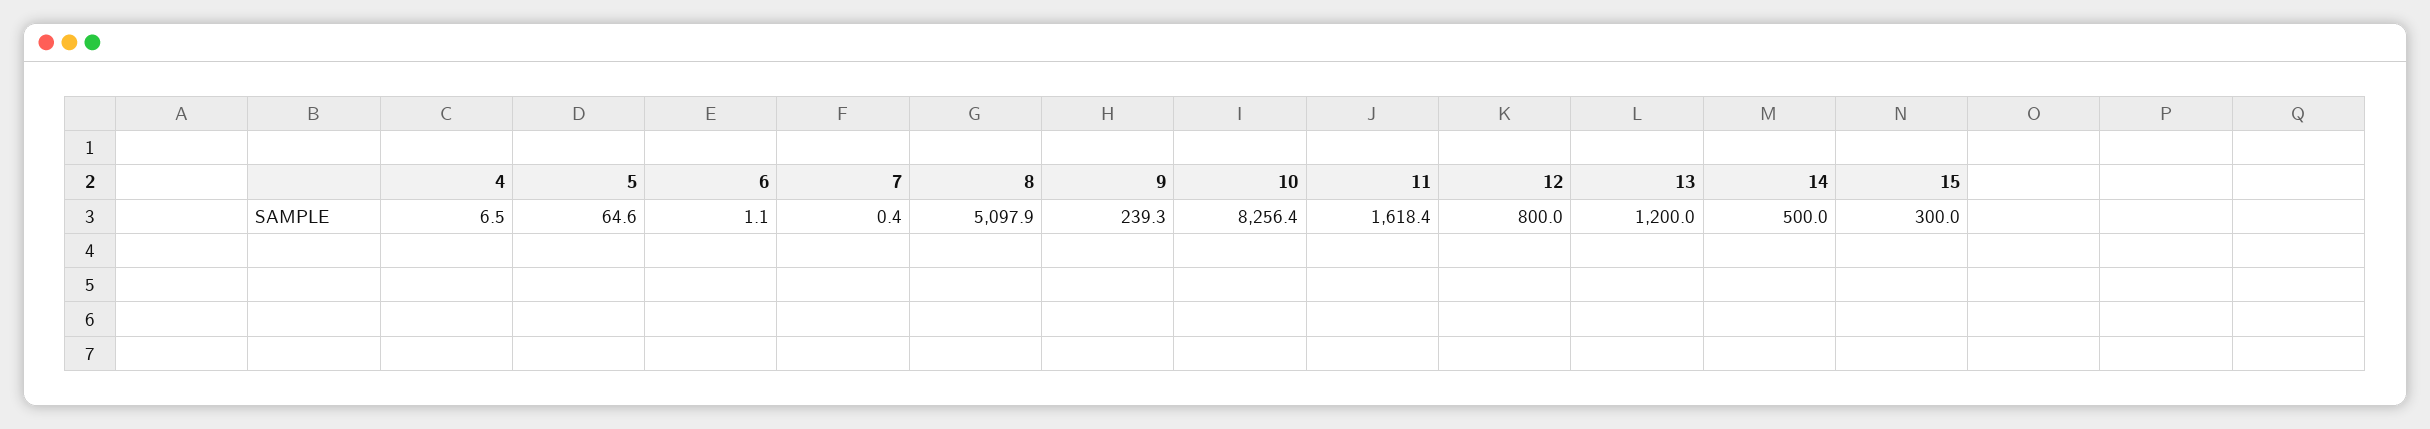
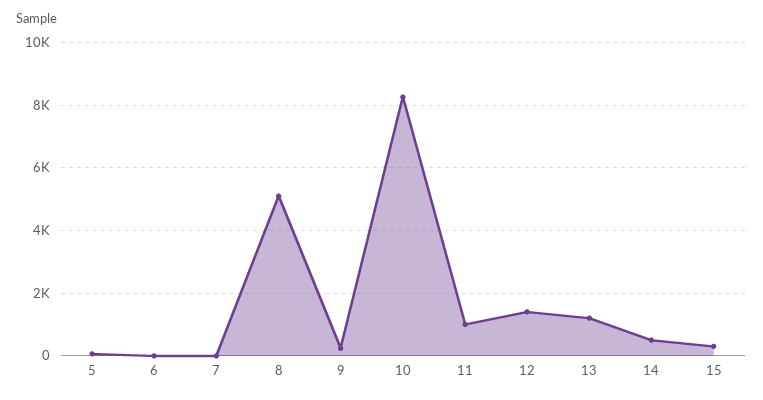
4: 6.5 -> none
11: 1618.4 -> 1000
12: 800 -> 1400

